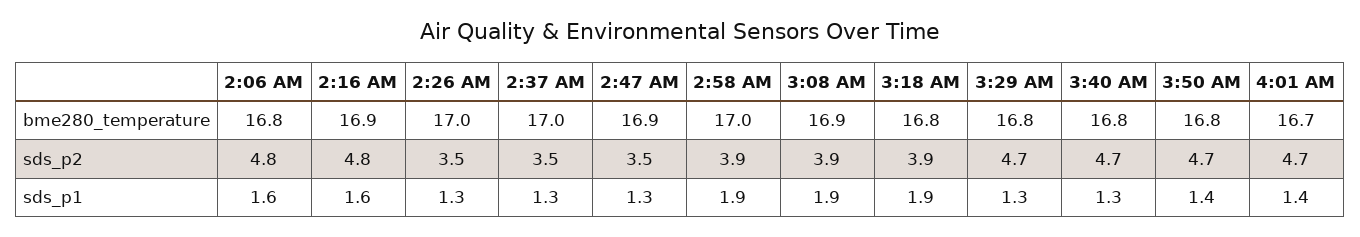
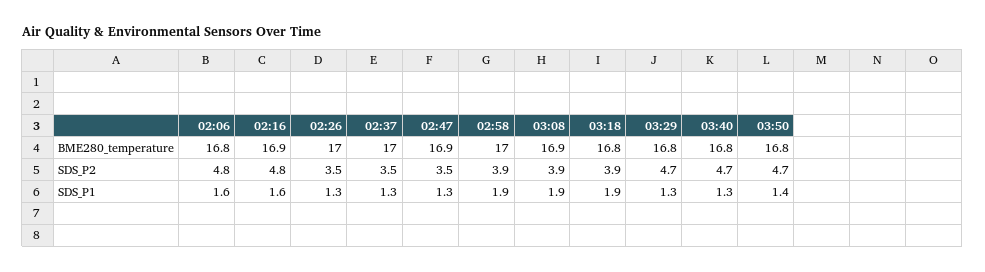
4:01 AM, bme280_temperature: 16.7 -> none
4:01 AM, sds_p2: 4.7 -> none
4:01 AM, sds_p1: 1.4 -> none

